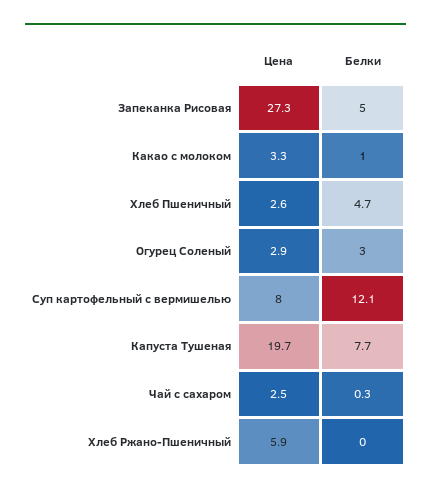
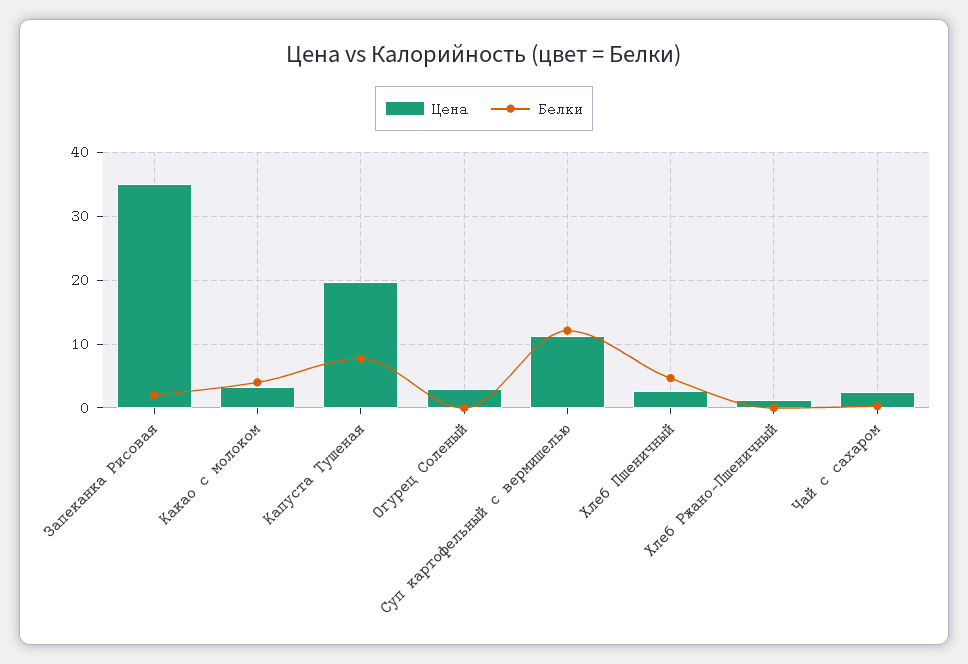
Цена, Запеканка Рисовая: 27.3 -> 35
Белки, Запеканка Рисовая: 5 -> 2
Белки, Какао с молоком: 1 -> 4
Белки, Огурец Соленый: 3 -> 0
Цена, Суп картофельный с вермишелью: 8 -> 11
Цена, Хлеб Ржано-Пшеничный: 5.9 -> 1

